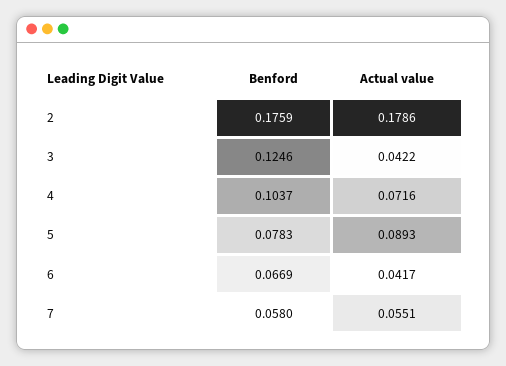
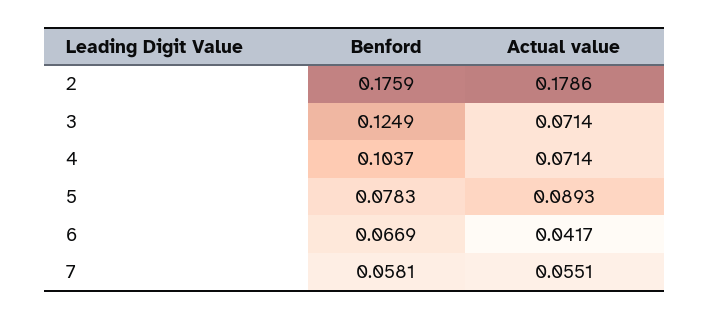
Benford, 3: 0.1246 -> 0.1249
Actual value, 3: 0.0422 -> 0.0714
Actual value, 4: 0.0716 -> 0.0714
Benford, 7: 0.058 -> 0.0581

